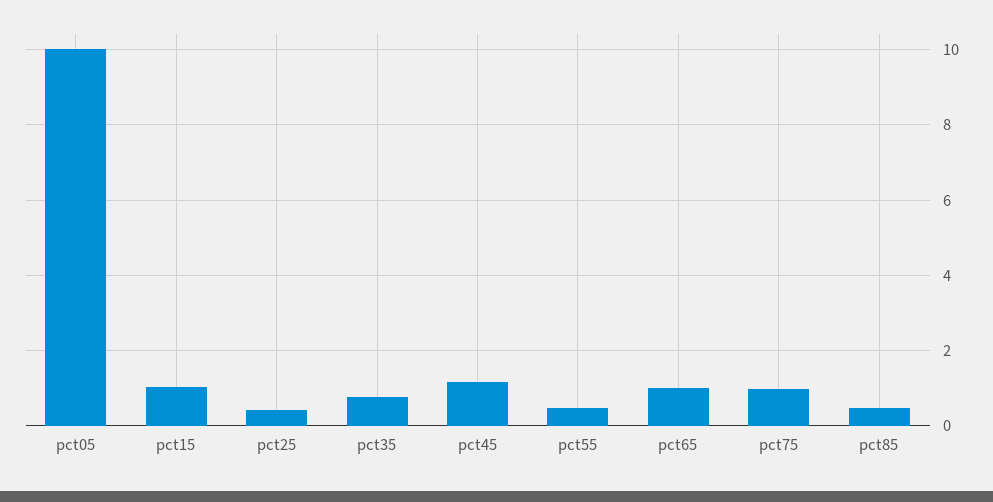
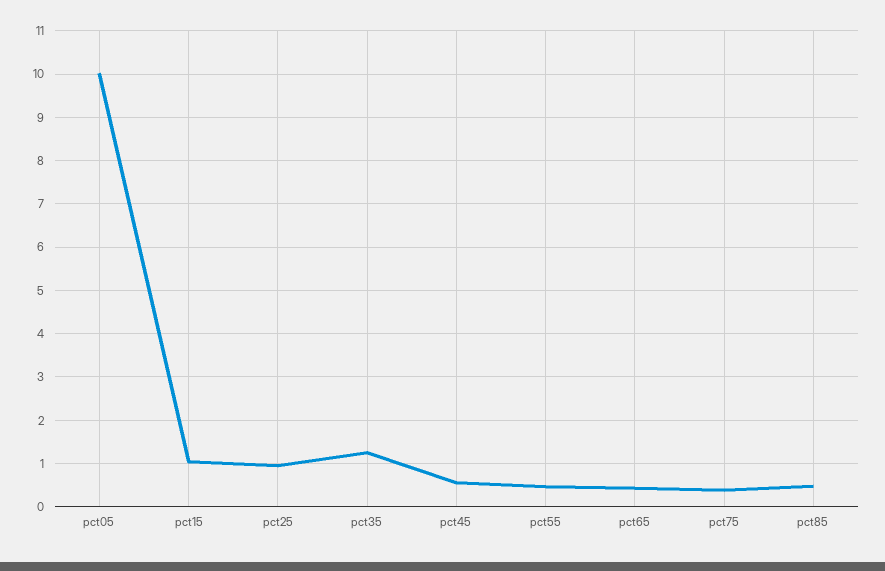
pct25: 0.4 -> 1
pct35: 0.8 -> 1.2
pct45: 1.2 -> 0.6
pct65: 1 -> 0.4
pct75: 1 -> 0.4

